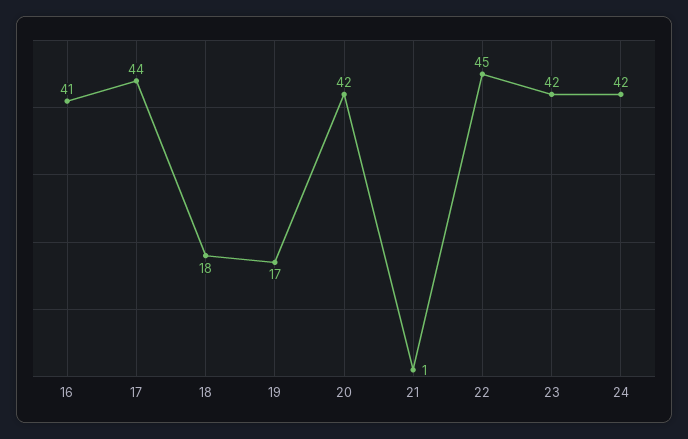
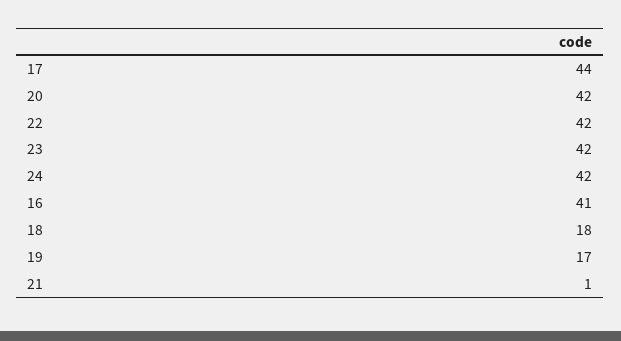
22: 45 -> 42

